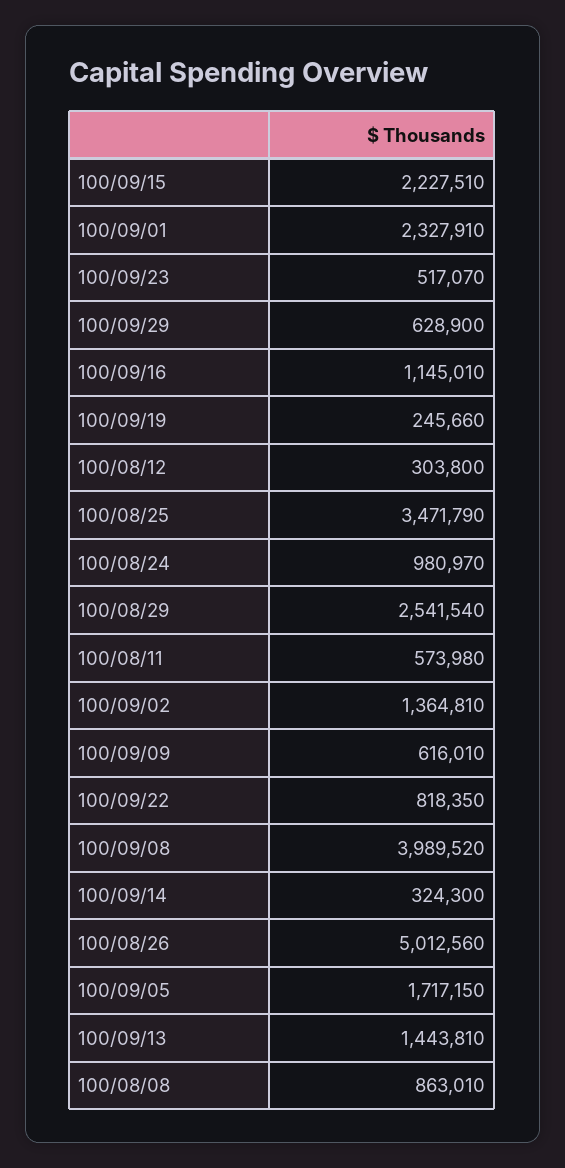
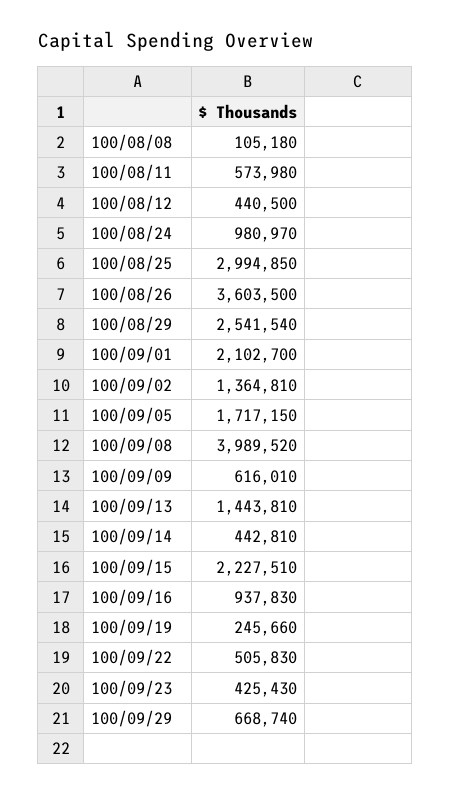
100/09/01: 2327910 -> 2102700
100/09/23: 517070 -> 425430
100/09/29: 628900 -> 668740
100/09/16: 1145010 -> 937830
100/08/12: 303800 -> 440500
100/08/25: 3471790 -> 2994850
100/09/22: 818350 -> 505830
100/09/14: 324300 -> 442810
100/08/26: 5012560 -> 3603500
100/08/08: 863010 -> 105180

